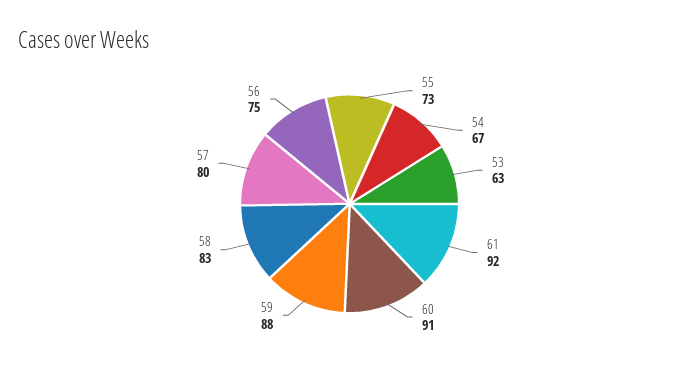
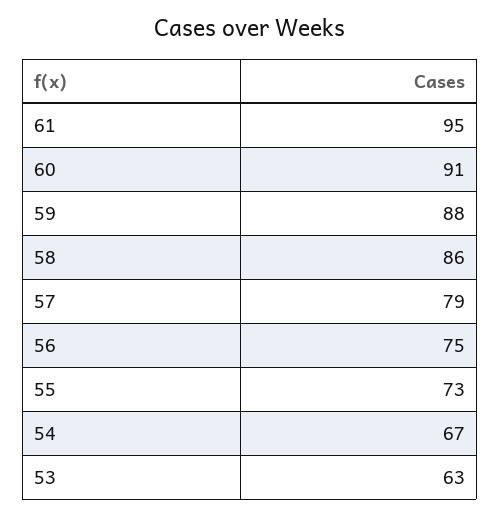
61: 92 -> 95
58: 83 -> 86
57: 80 -> 79

